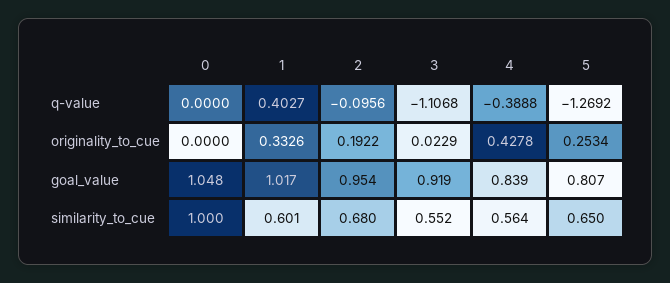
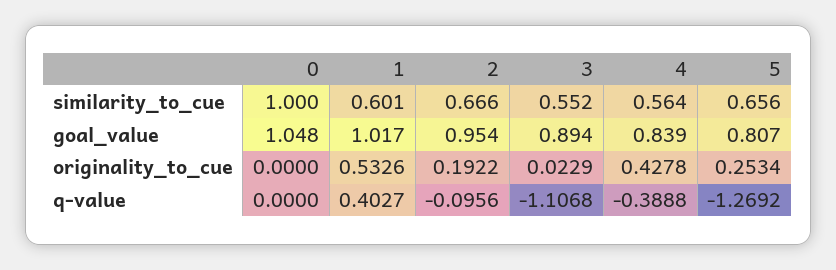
1, originality_to_cue: 0.3326 -> 0.5326
3, goal_value: 0.919 -> 0.894
2, similarity_to_cue: 0.68 -> 0.666
5, similarity_to_cue: 0.65 -> 0.656

